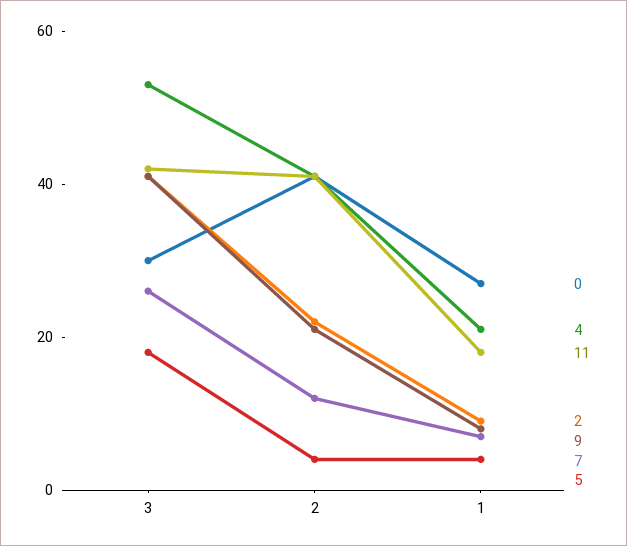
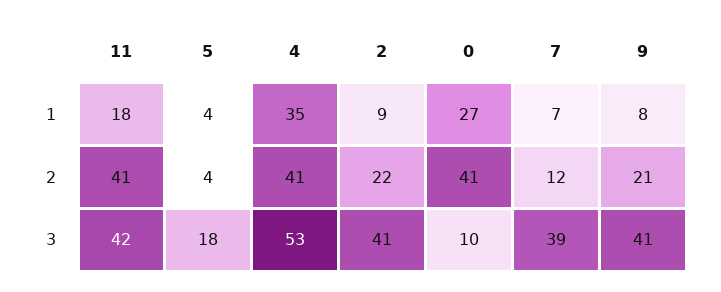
0, 3: 30 -> 10
7, 3: 25 -> 39
4, 1: 20 -> 35

